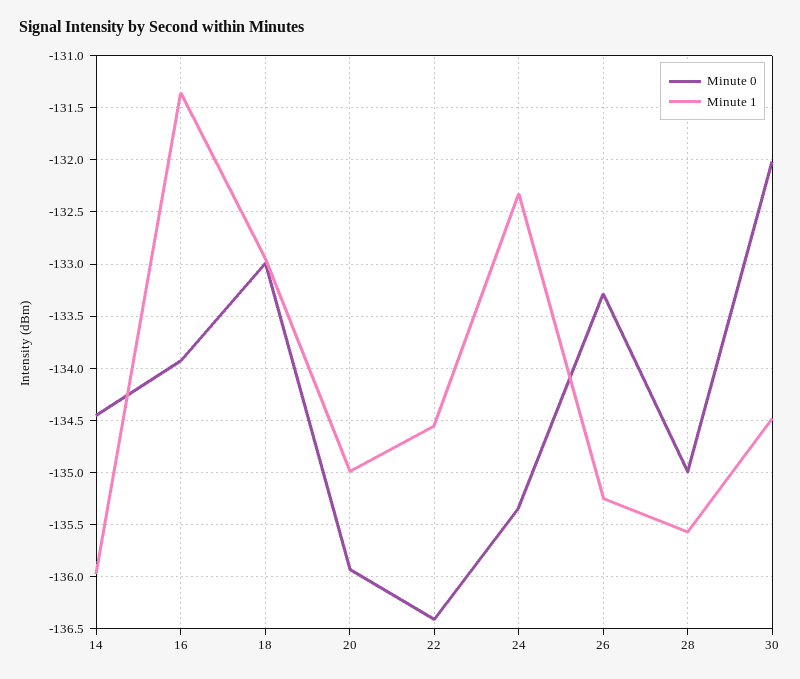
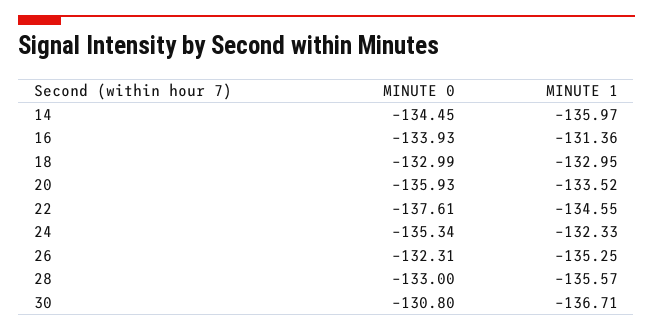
Minute 1, 20: -135 -> -133.52
Minute 0, 22: -136.4 -> -137.61
Minute 0, 26: -133.3 -> -132.31
Minute 0, 28: -135 -> -133
Minute 0, 30: -132 -> -130.8
Minute 1, 30: -134.5 -> -136.71

